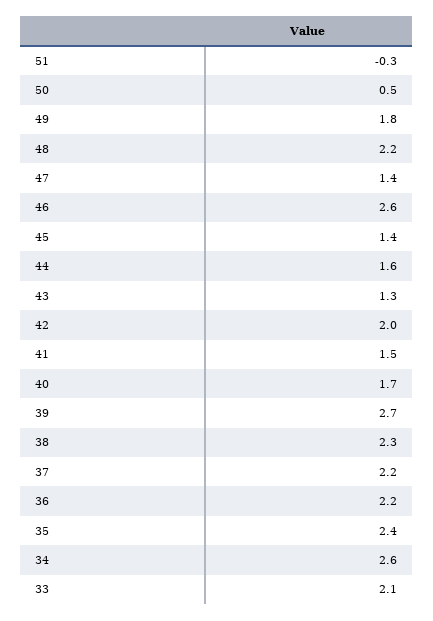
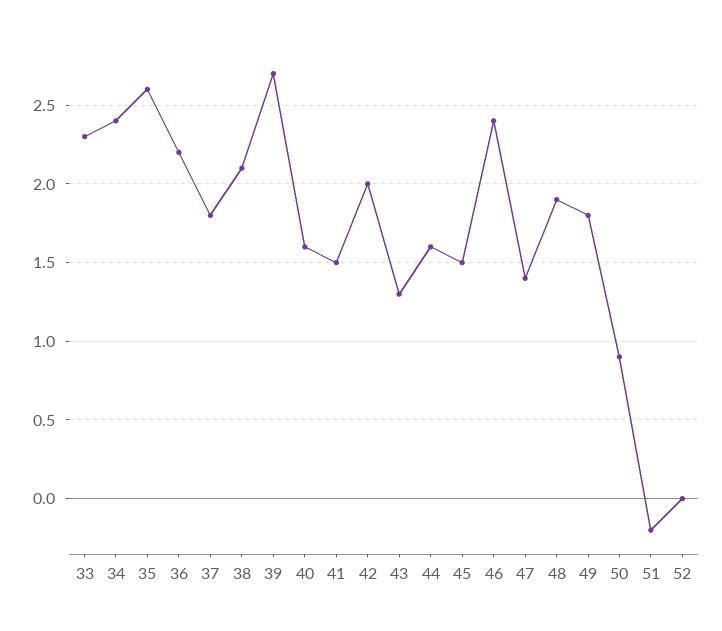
51: -0.3 -> -0.2
50: 0.5 -> 0.9
48: 2.2 -> 1.9
46: 2.6 -> 2.4
45: 1.4 -> 1.5
40: 1.7 -> 1.6
38: 2.3 -> 2.1
37: 2.2 -> 1.8
35: 2.4 -> 2.6
34: 2.6 -> 2.4
33: 2.1 -> 2.3
52: none -> 0

